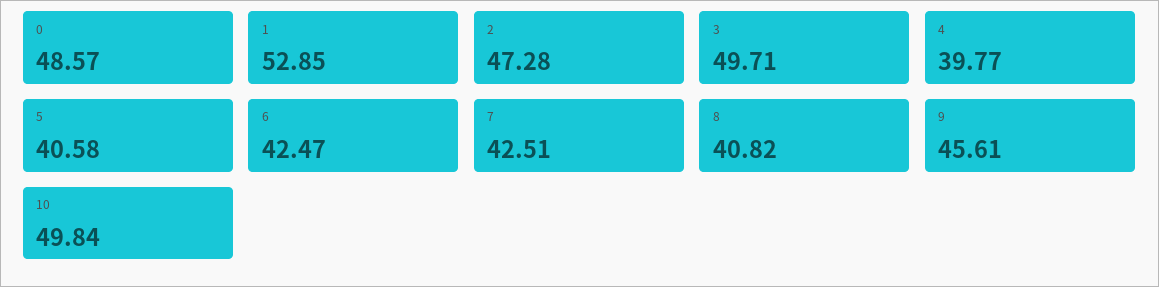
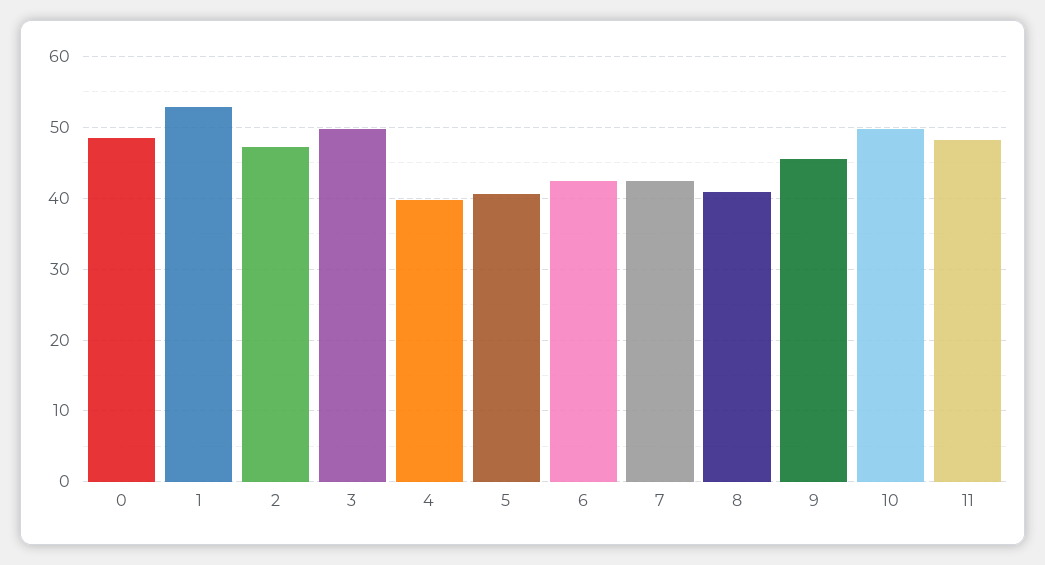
11: none -> 48

